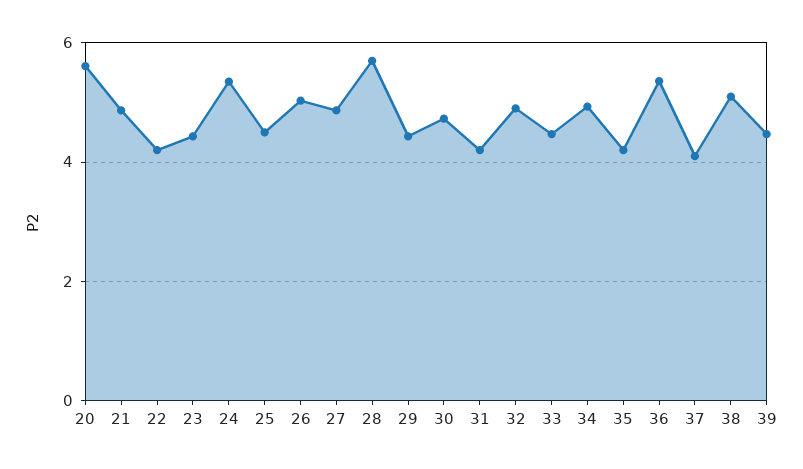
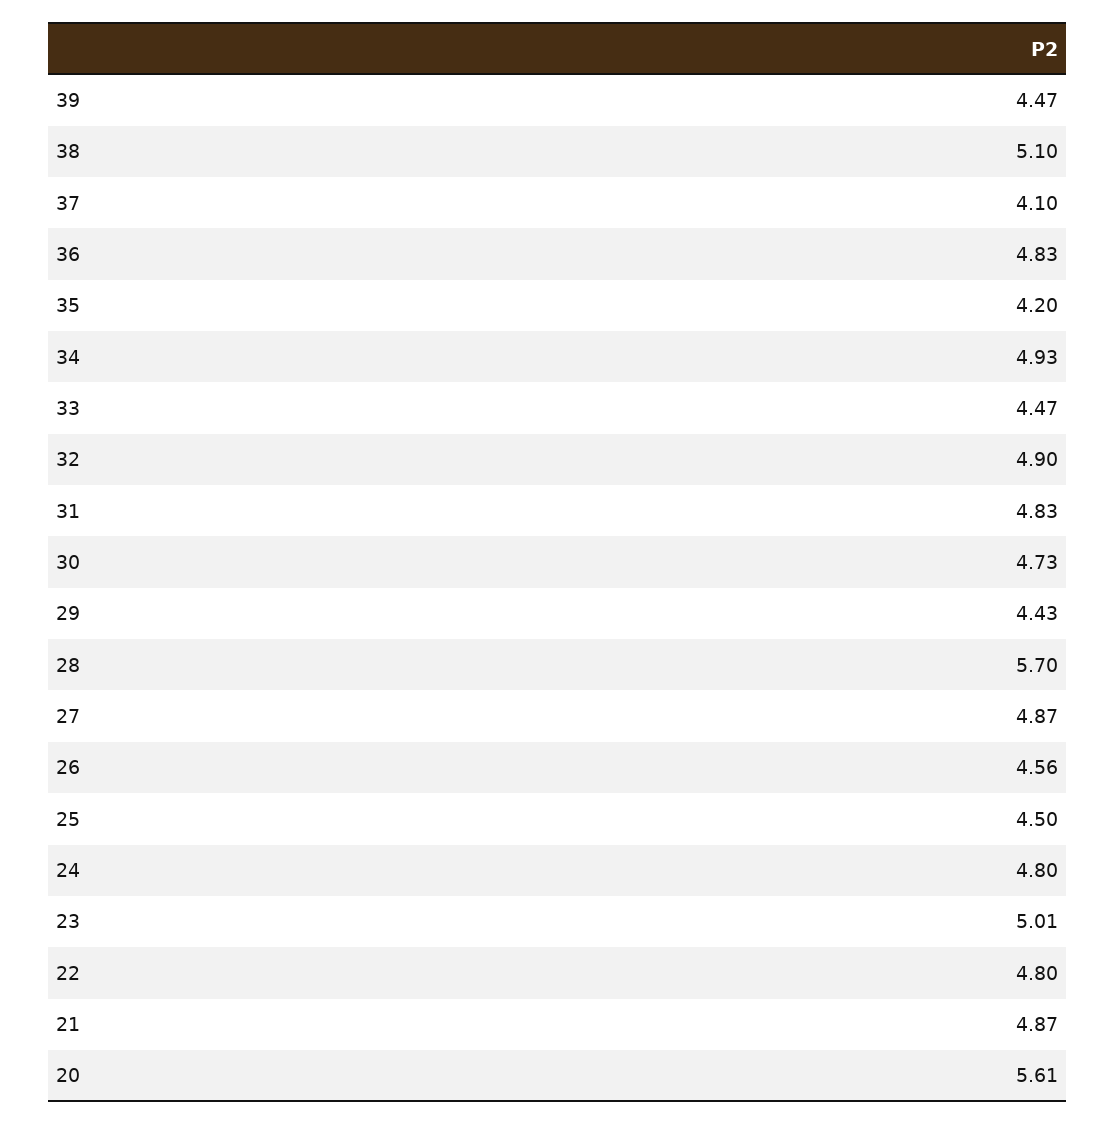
22: 4.2 -> 4.8
23: 4.4 -> 5.01
24: 5.4 -> 4.8
26: 5 -> 4.56
31: 4.2 -> 4.83
36: 5.4 -> 4.83

